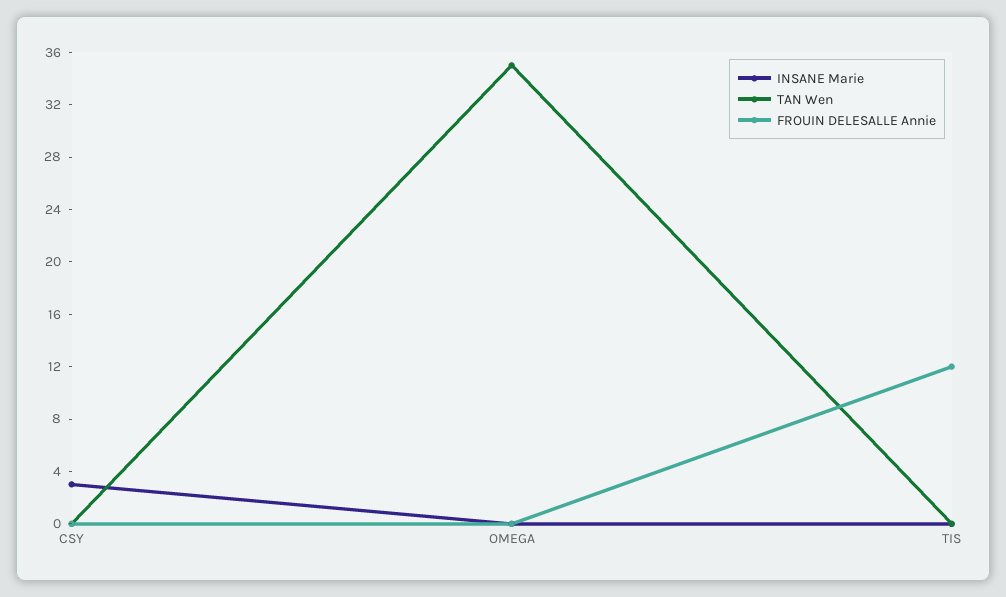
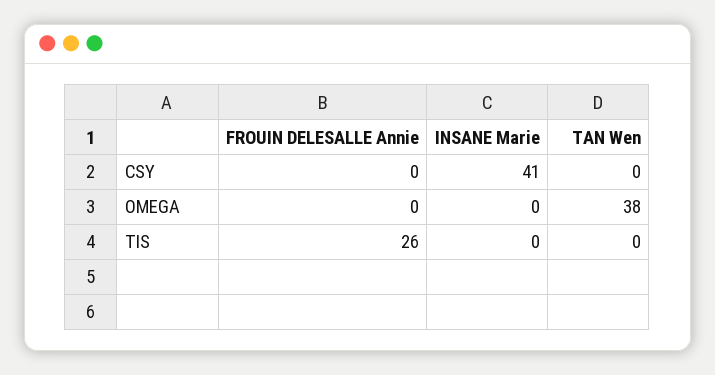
INSANE Marie, CSY: 3 -> 41
TAN Wen, OMEGA: 35 -> 38
FROUIN DELESALLE Annie, TIS: 12 -> 26

